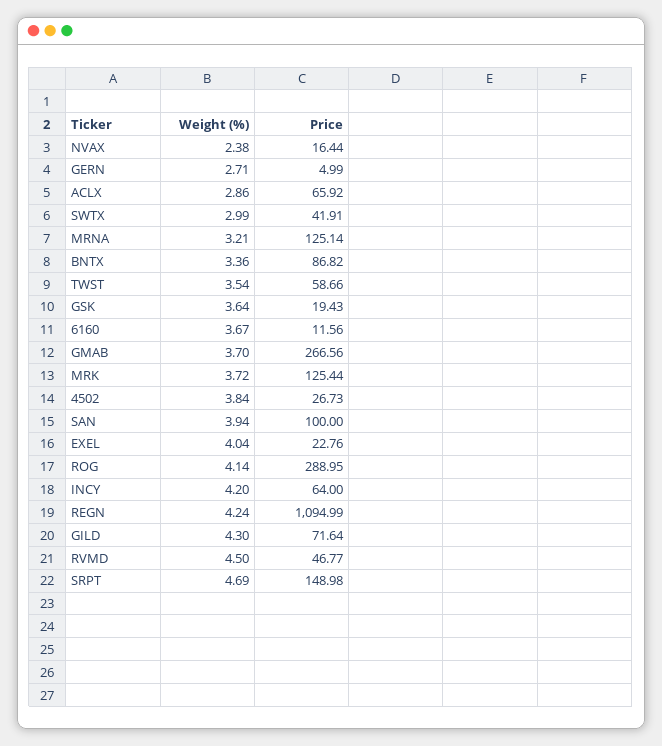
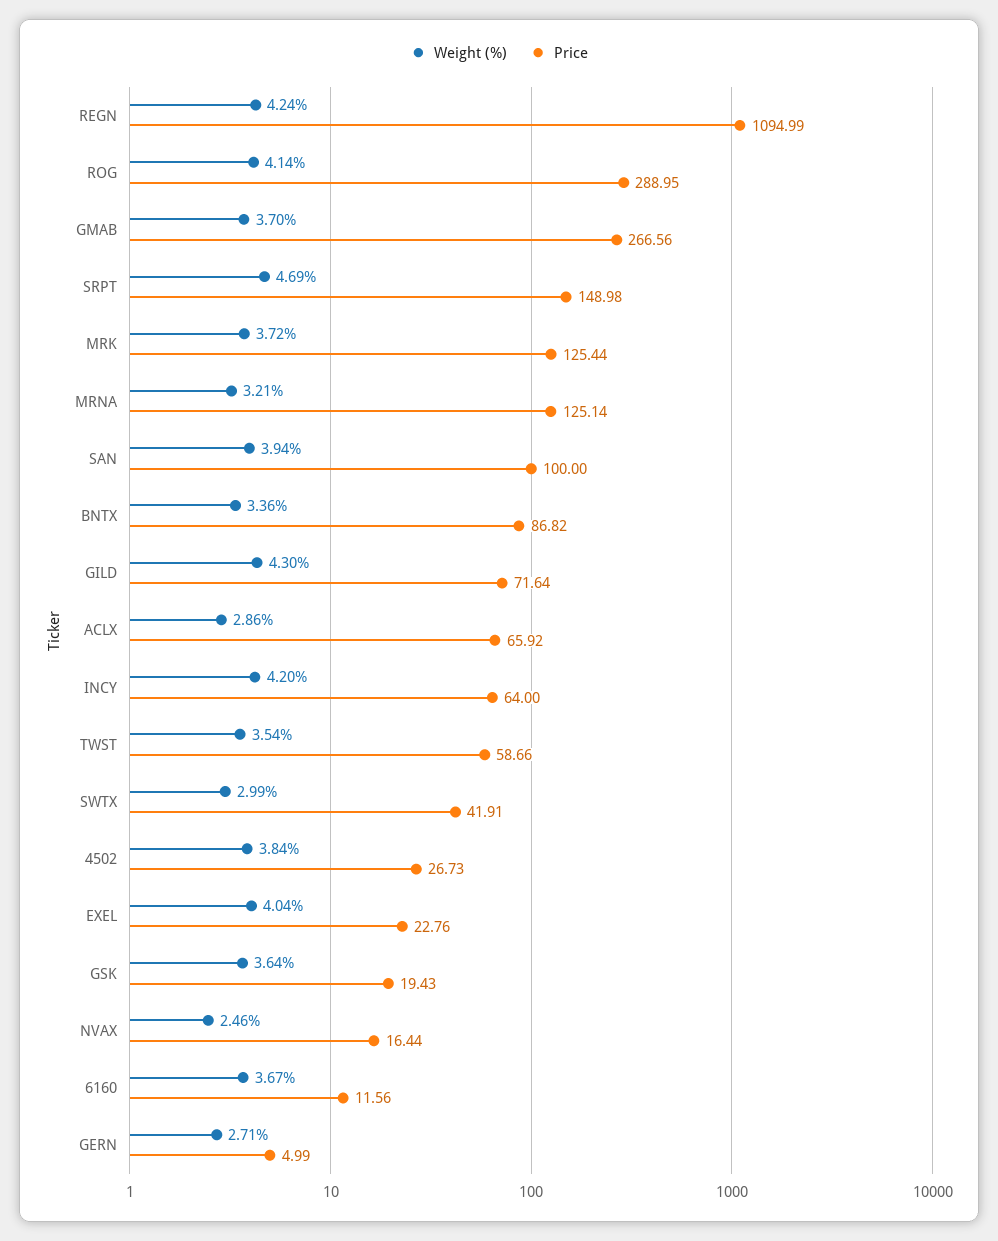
Weight (%), NVAX: 2.38 -> 2.46
Weight (%), RVMD: 4.5 -> none
Price, RVMD: 46.77 -> none

